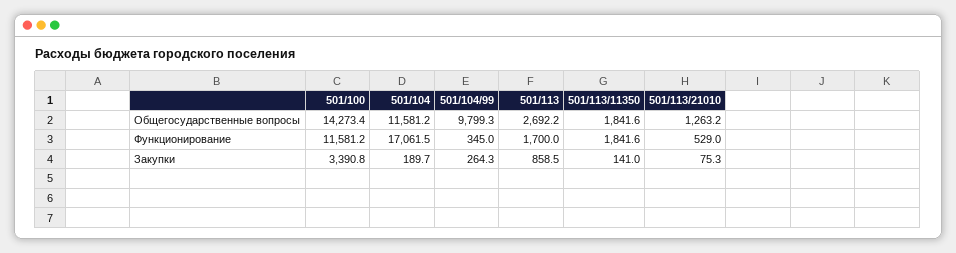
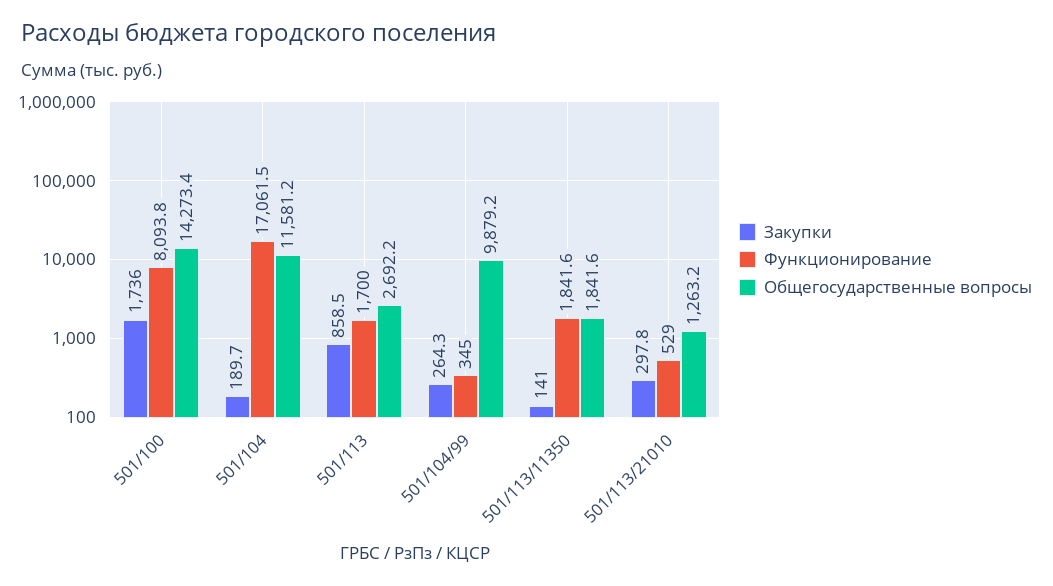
Общегосударственные вопросы, 501/104/99: 9799.3 -> 9879.2
Функционирование, 501/100: 11581.2 -> 8093.8
Закупки, 501/100: 3390.8 -> 1736
Закупки, 501/113/21010: 75.3 -> 297.8

